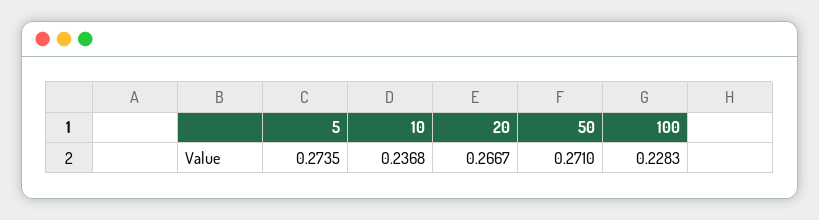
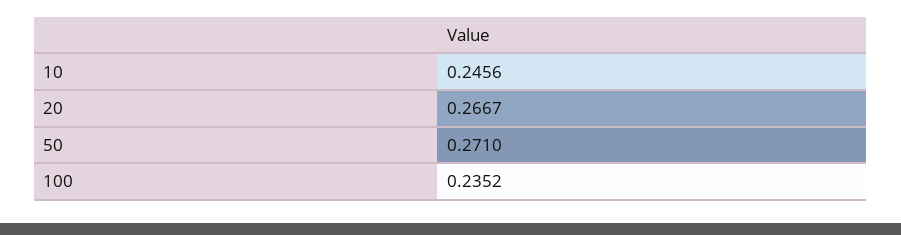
5: 0.2735 -> none
10: 0.2368 -> 0.2456
100: 0.2283 -> 0.2352

